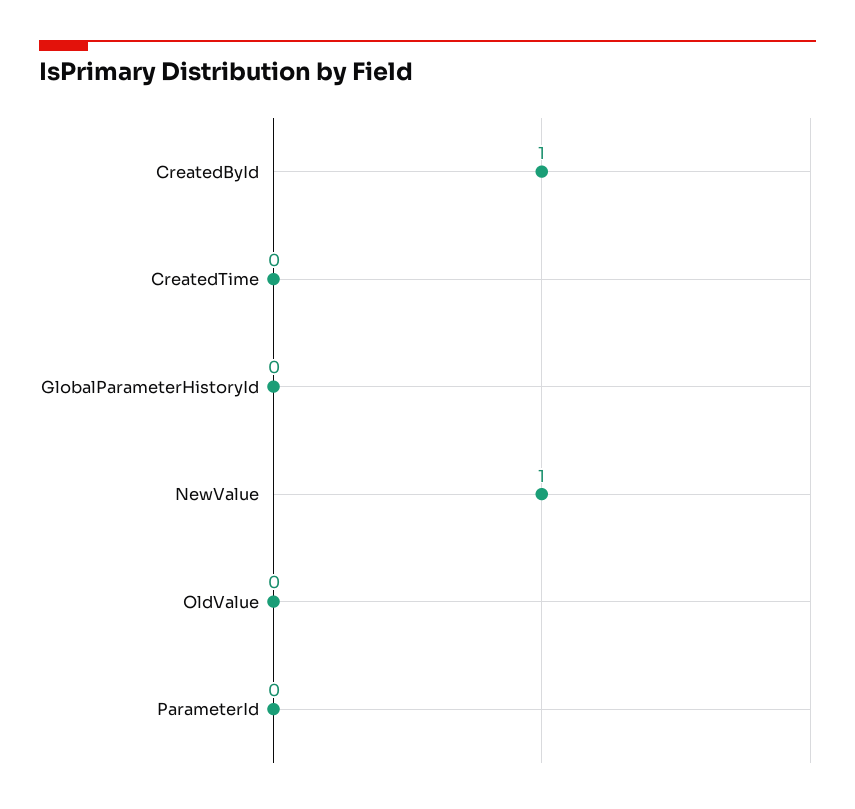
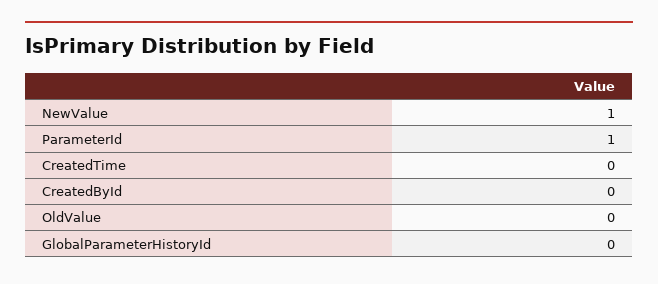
CreatedById: 1 -> 0
ParameterId: 0 -> 1

